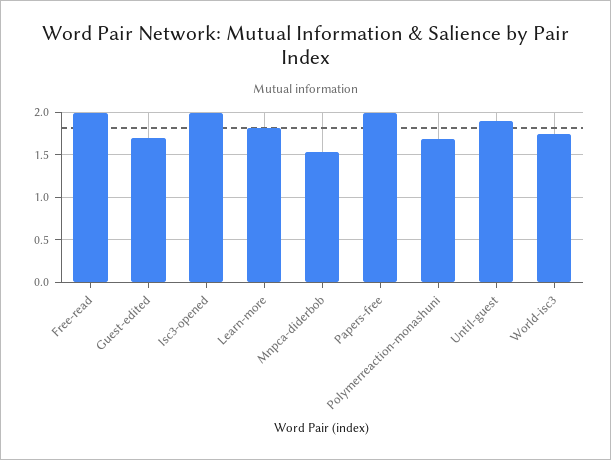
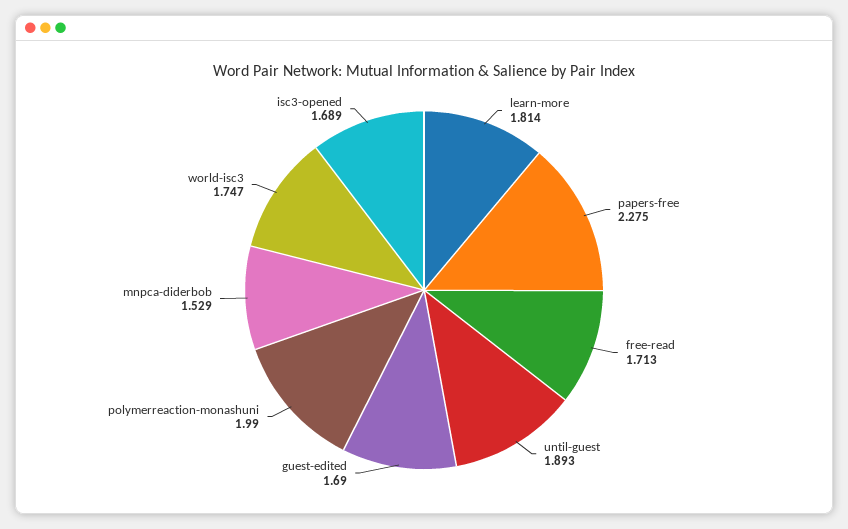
Free-read: 2 -> 1.713
Isc3-opened: 2 -> 1.689
Papers-free: 2 -> 2.275
Polymerreaction-monashuni: 1.7 -> 1.99

